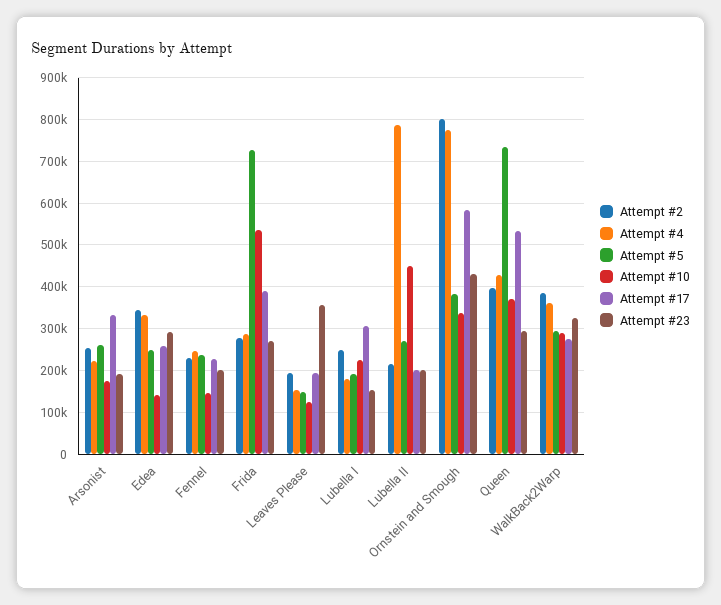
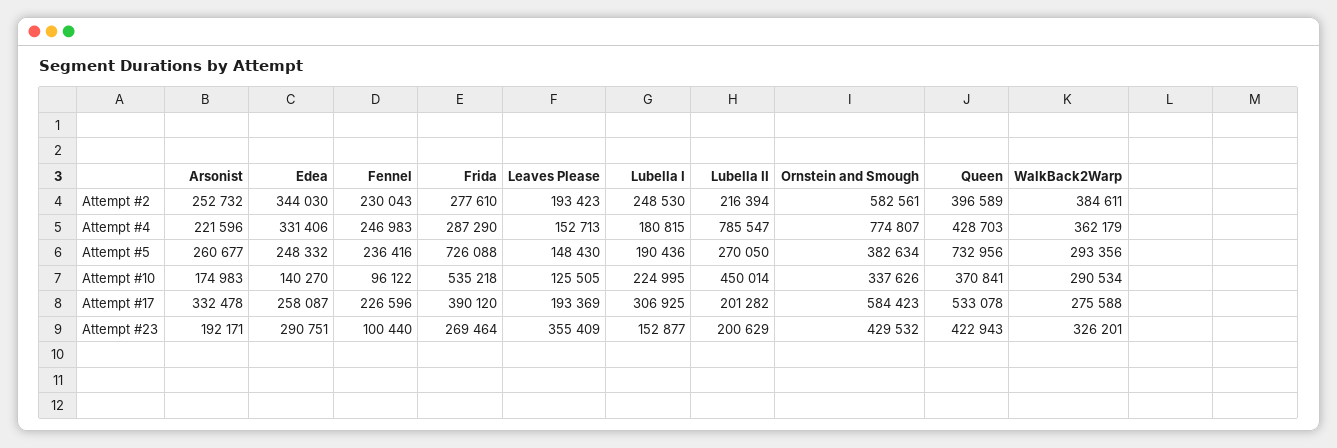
Attempt #10, Fennel: 140000 -> 96122
Attempt #23, Fennel: 200000 -> 100440
Attempt #2, Ornstein and Smough: 800000 -> 582561
Attempt #23, Queen: 300000 -> 422943

